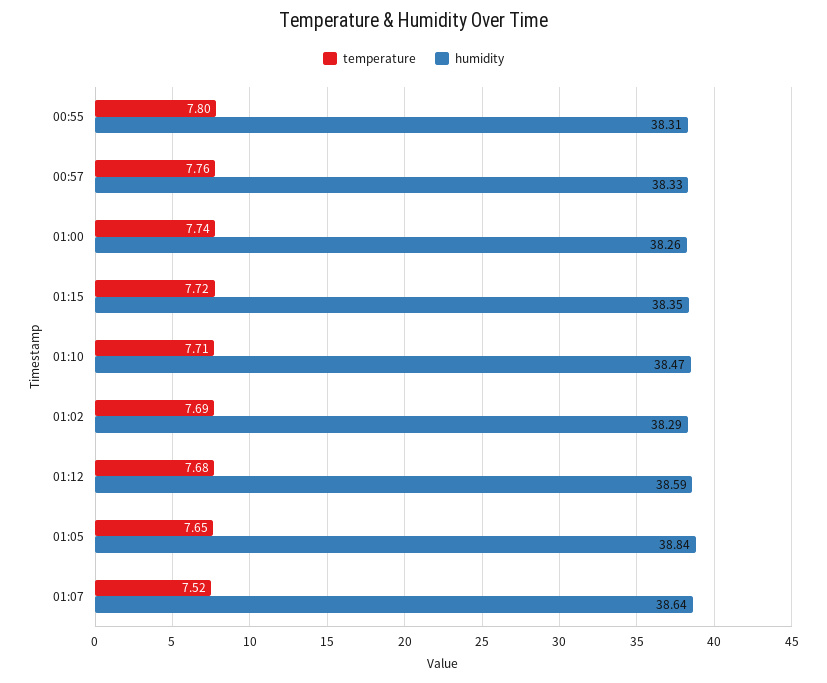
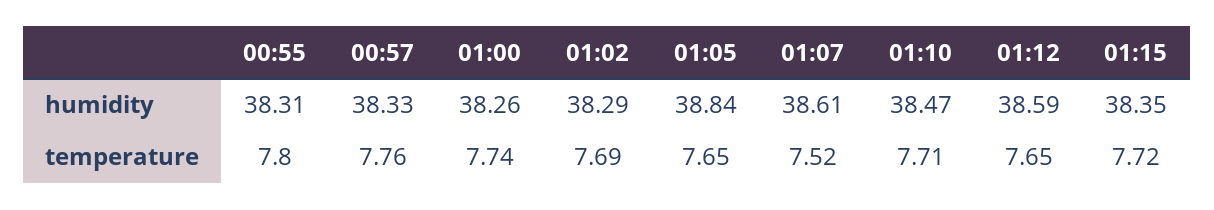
temperature, 01:12: 7.68 -> 7.65
humidity, 01:07: 38.64 -> 38.61

